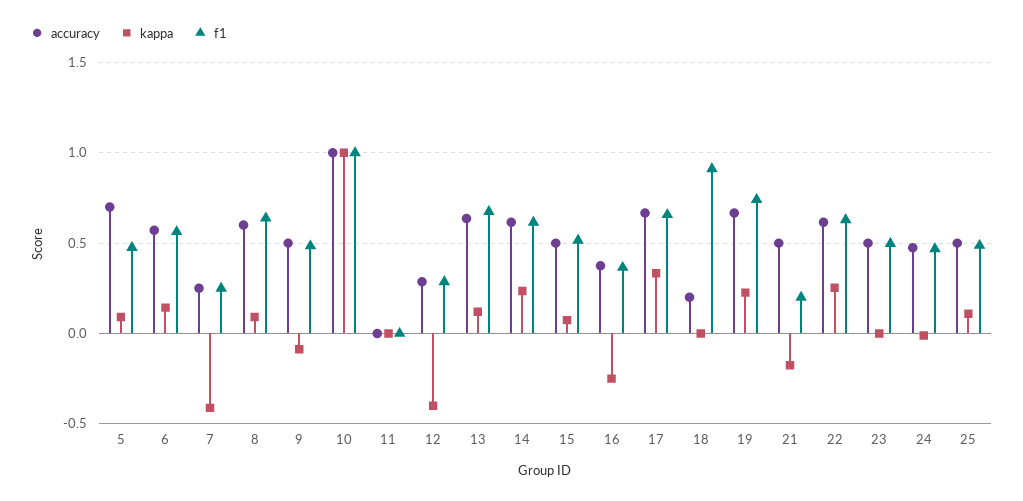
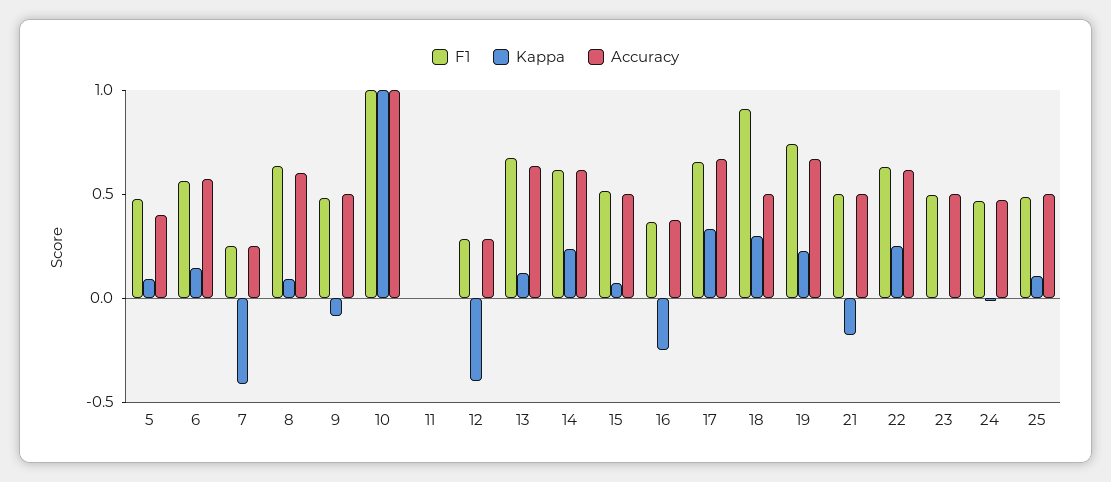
accuracy, 5: 0.7 -> 0.4
accuracy, 18: 0.2 -> 0.5
kappa, 18: 0 -> 0.3
f1, 21: 0.2 -> 0.5

